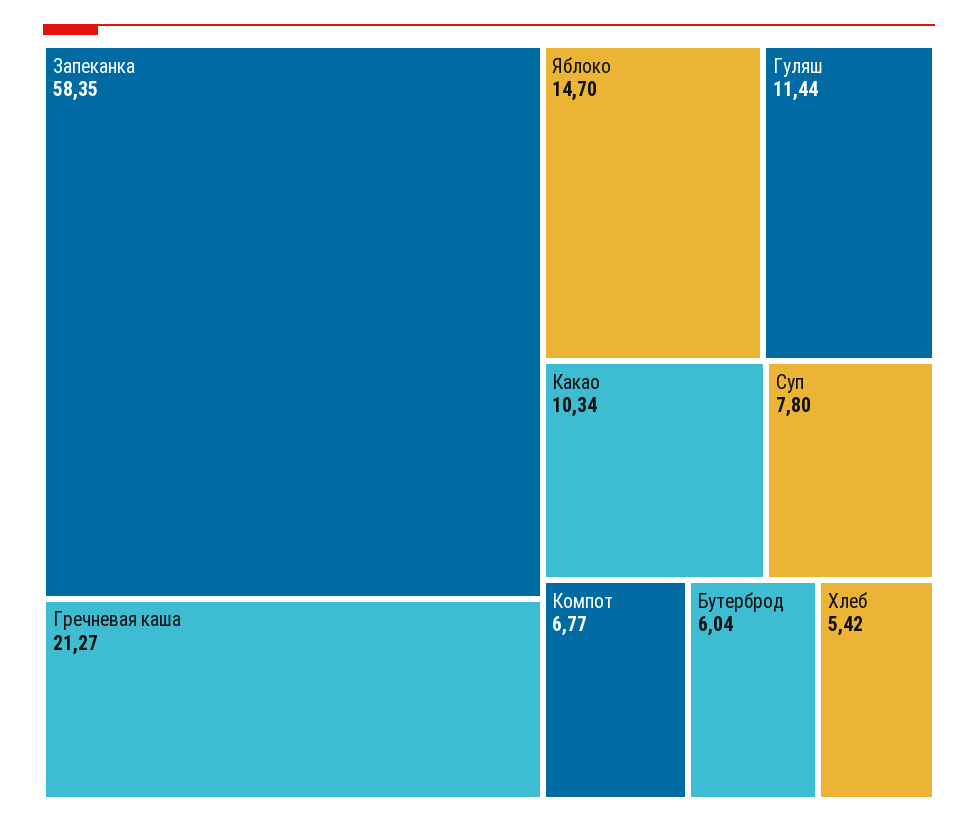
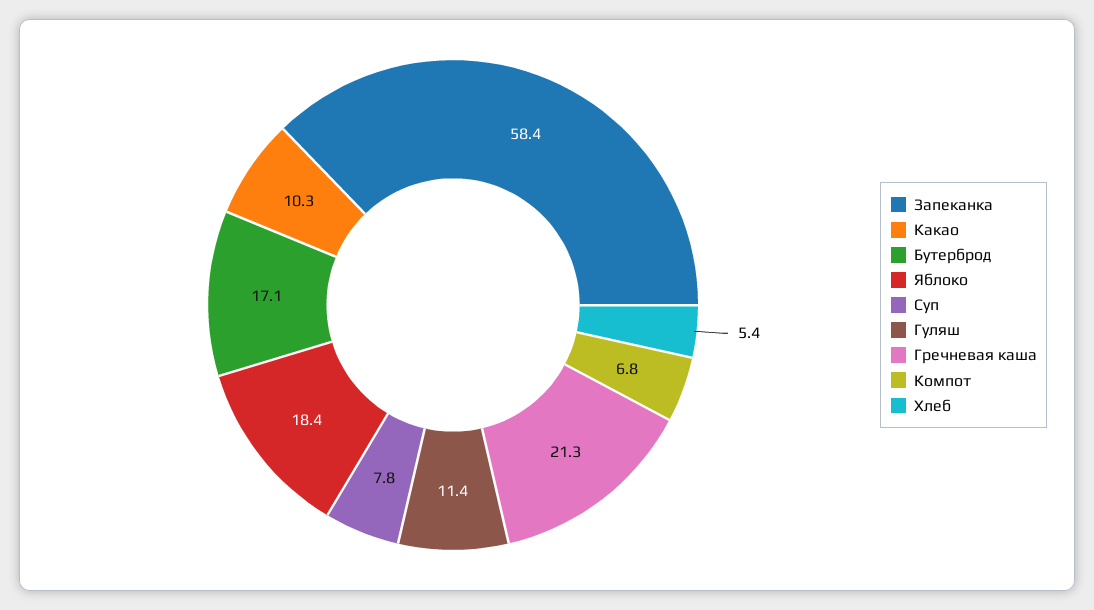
Яблоко: 14.7 -> 18.4
Бутерброд: 6.04 -> 17.1

